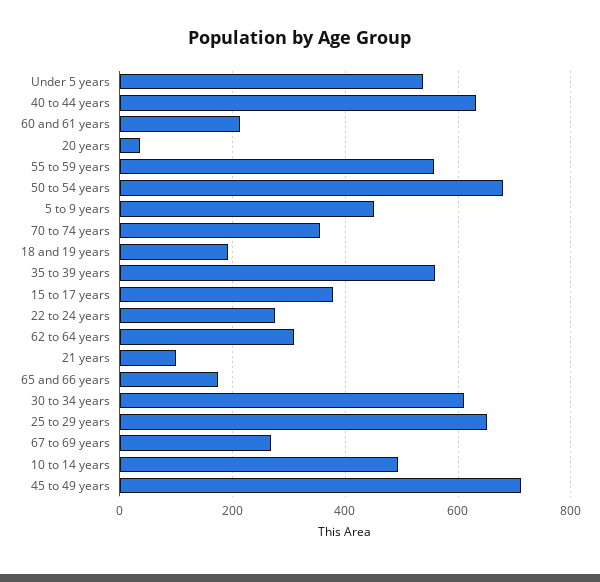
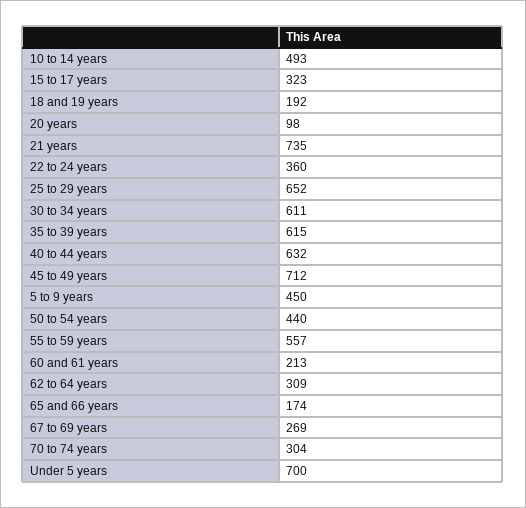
Under 5 years: 540 -> 700
20 years: 40 -> 98
50 to 54 years: 680 -> 440
70 to 74 years: 360 -> 304
35 to 39 years: 560 -> 615
15 to 17 years: 380 -> 323
22 to 24 years: 280 -> 360
21 years: 100 -> 735

